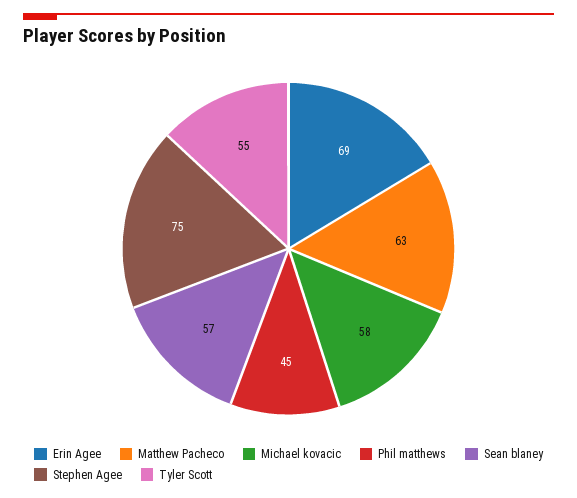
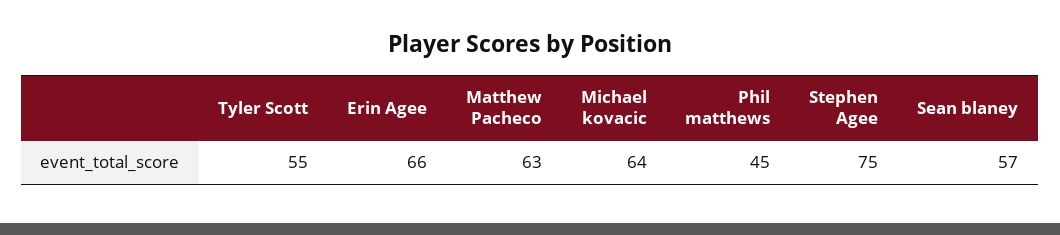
Erin Agee: 69 -> 66
Michael kovacic: 58 -> 64

